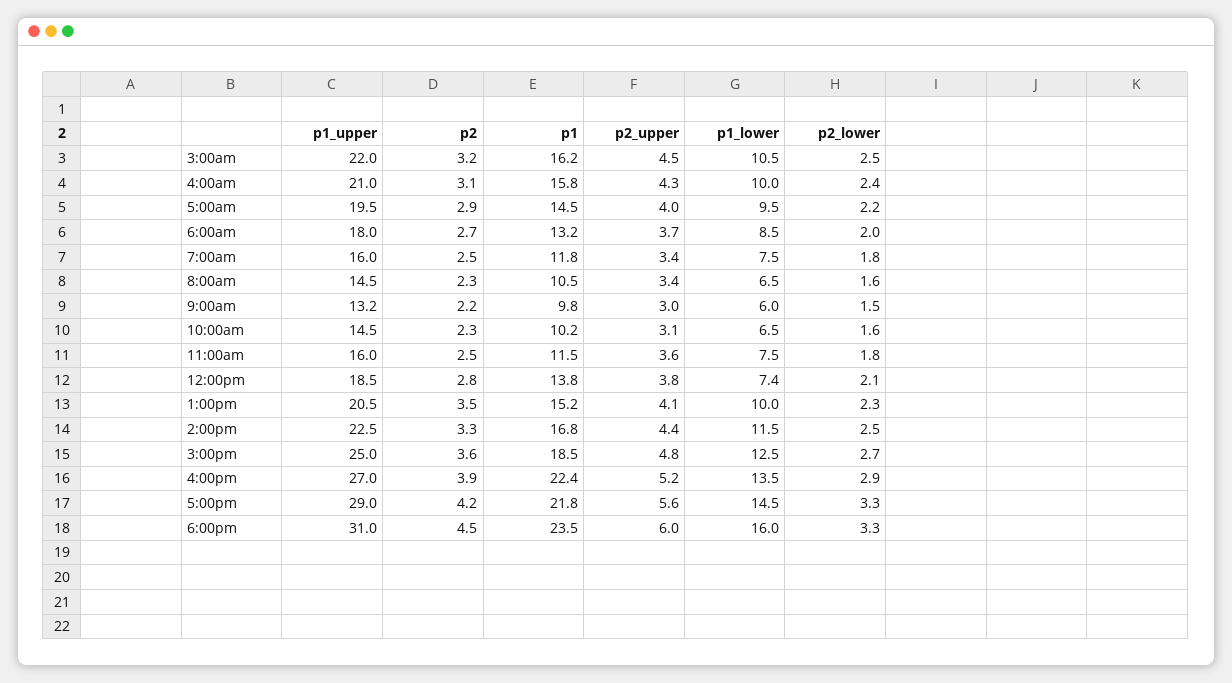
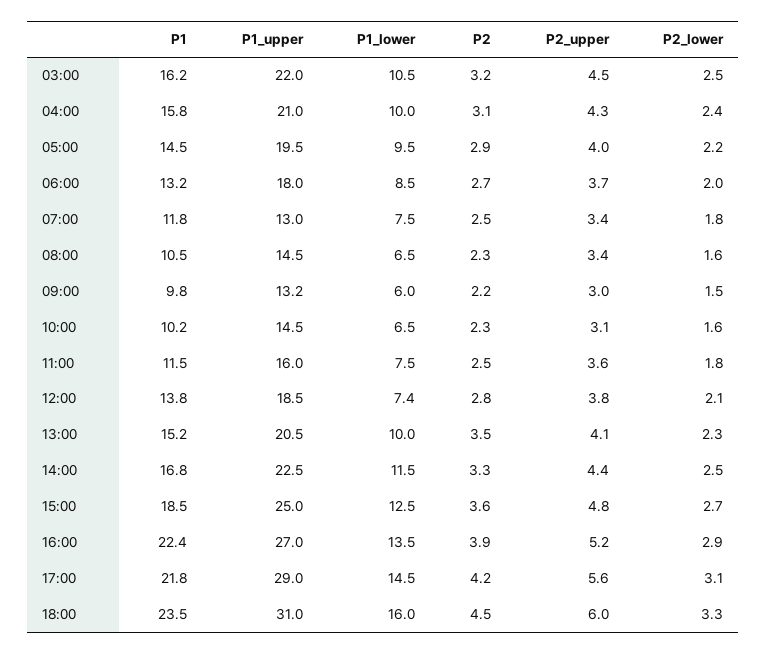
p1_upper, 7:00am: 16 -> 13
p2_lower, 5:00pm: 3.3 -> 3.1

